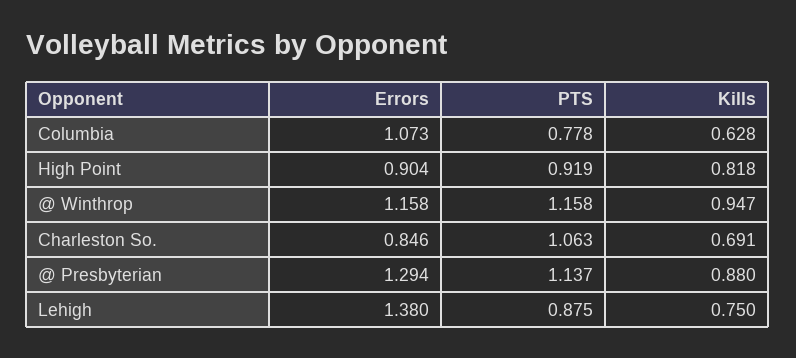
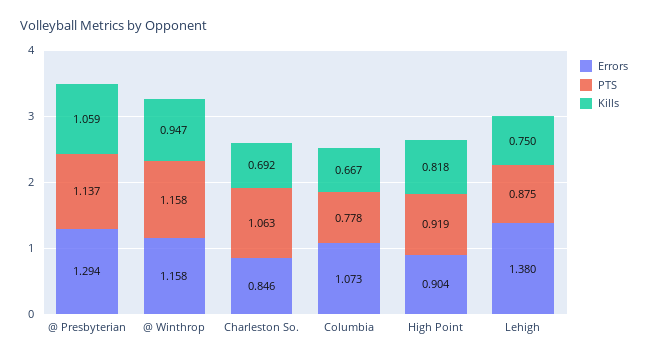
Kills, Columbia: 0.628 -> 0.667
Kills, Charleston So.: 0.691 -> 0.692
Kills, @ Presbyterian: 0.88 -> 1.059

